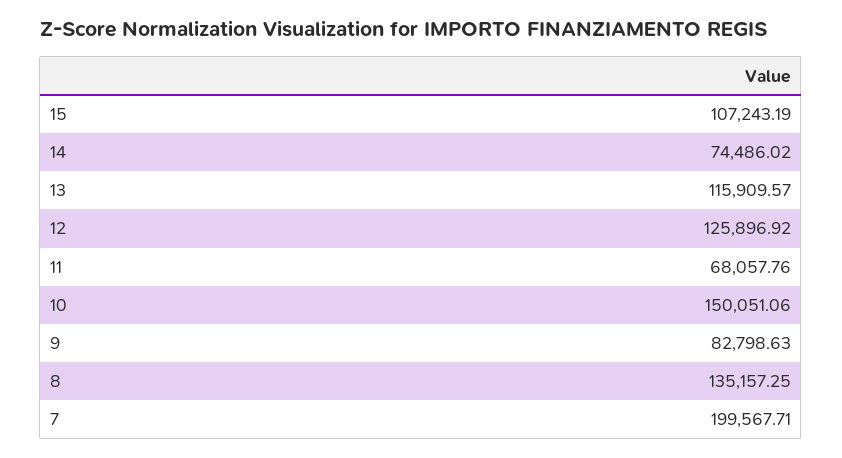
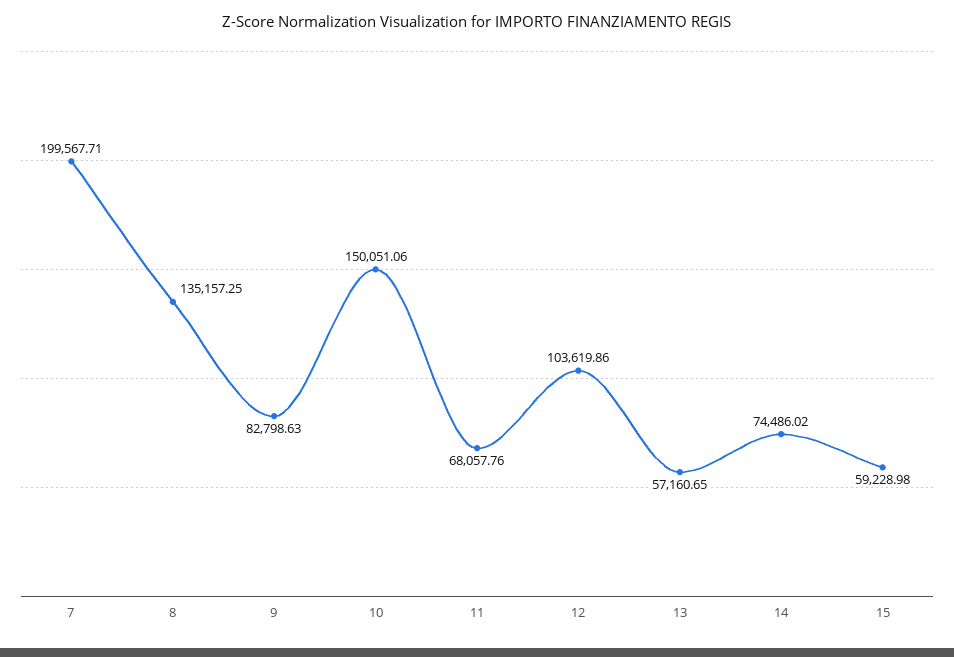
15: 107243.19 -> 59228.98
13: 115909.57 -> 57160.65
12: 125896.92 -> 103619.86

